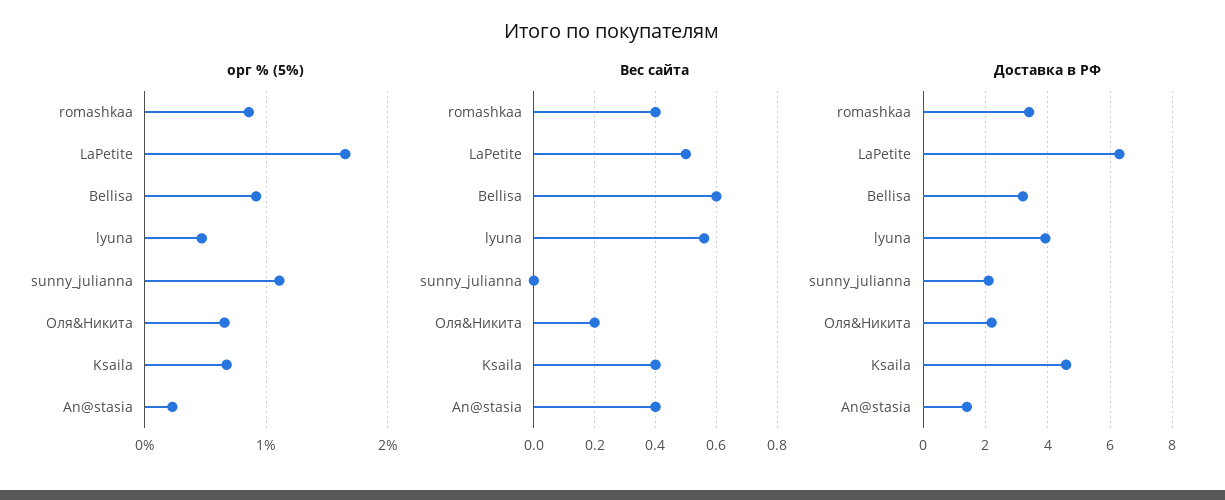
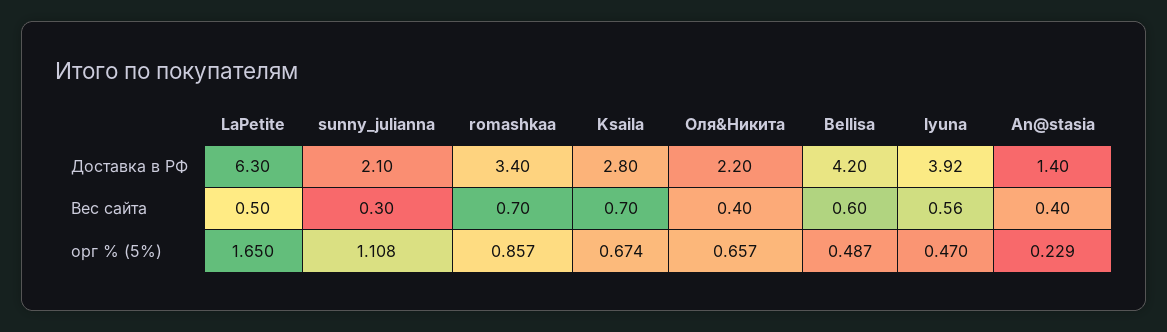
орг % (5%), Bellisa: 0.9 -> 0.487
Вес сайта, romashkaa: 0.4 -> 0.7
Вес сайта, sunny_julianna: 0 -> 0.3
Вес сайта, Оля&Никита: 0.2 -> 0.4
Вес сайта, Ksaila: 0.4 -> 0.7
Доставка в РФ, Bellisa: 3.2 -> 4.2
Доставка в РФ, Ksaila: 4.6 -> 2.8

